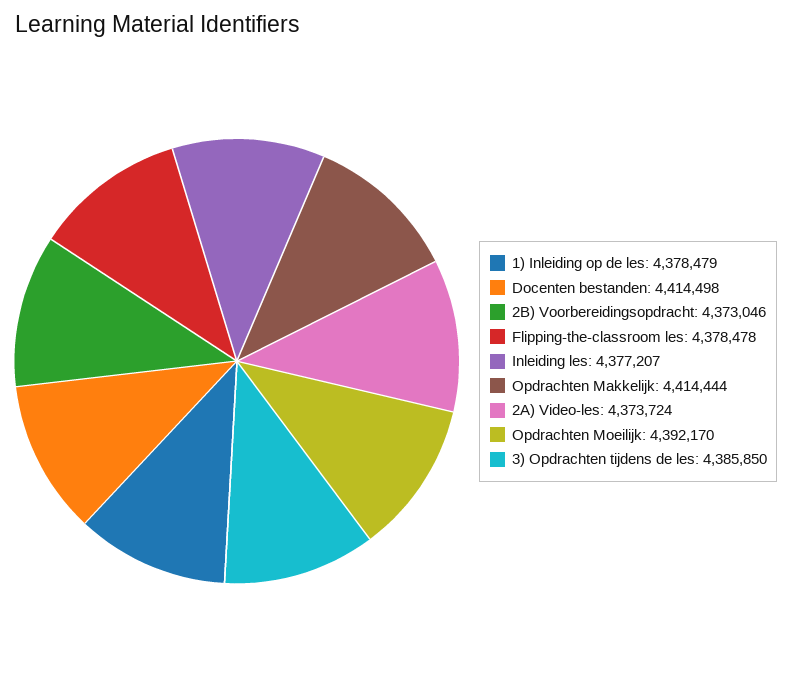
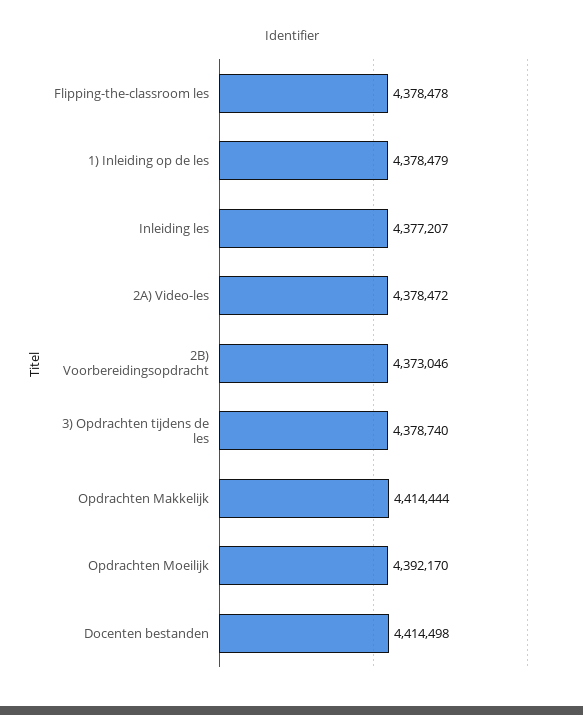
2A) Video-les: 4373724 -> 4378472
3) Opdrachten tijdens de les: 4385850 -> 4378740

